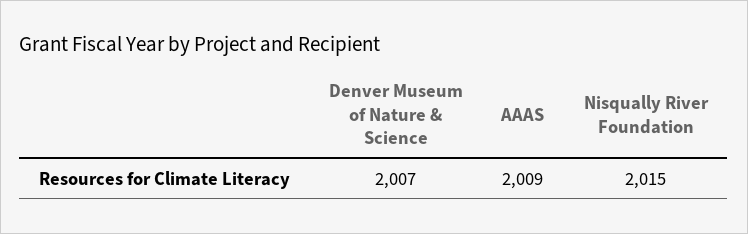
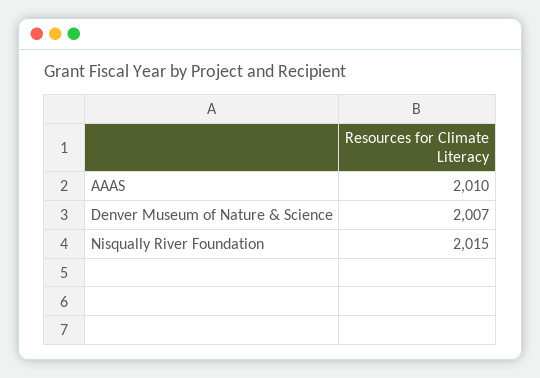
AAAS: 2009 -> 2010

